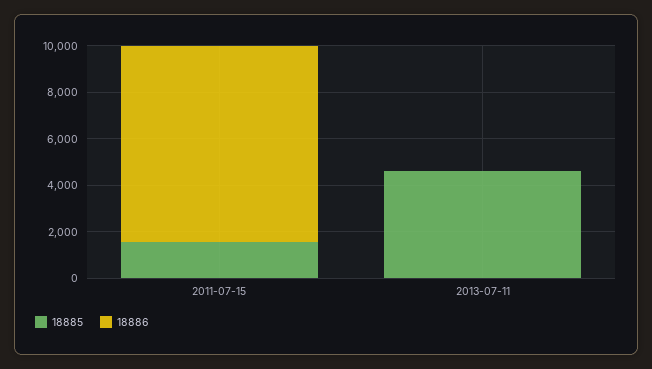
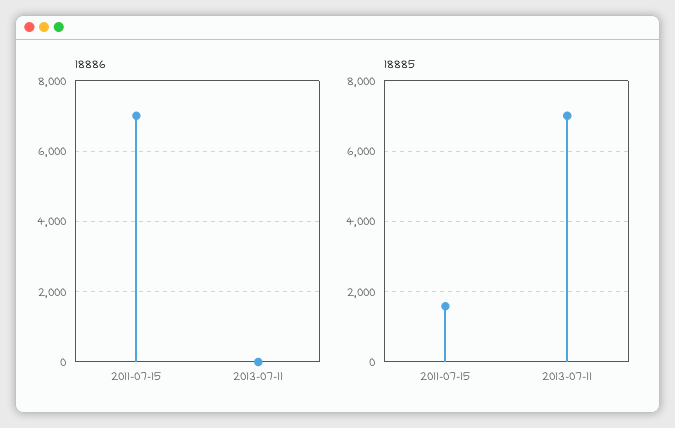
18886, 2011-07-15: 8500 -> 7000
18885, 2013-07-11: 4500 -> 7000

